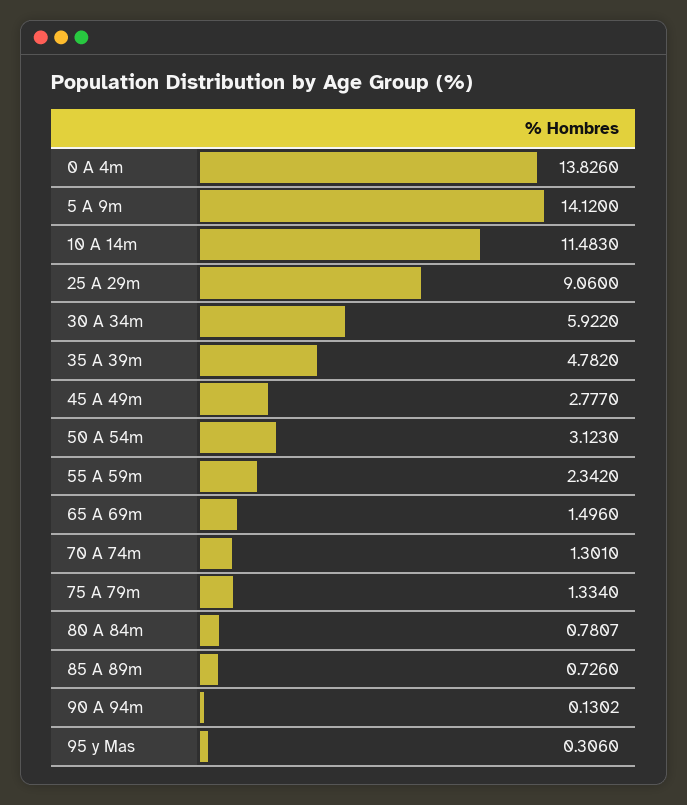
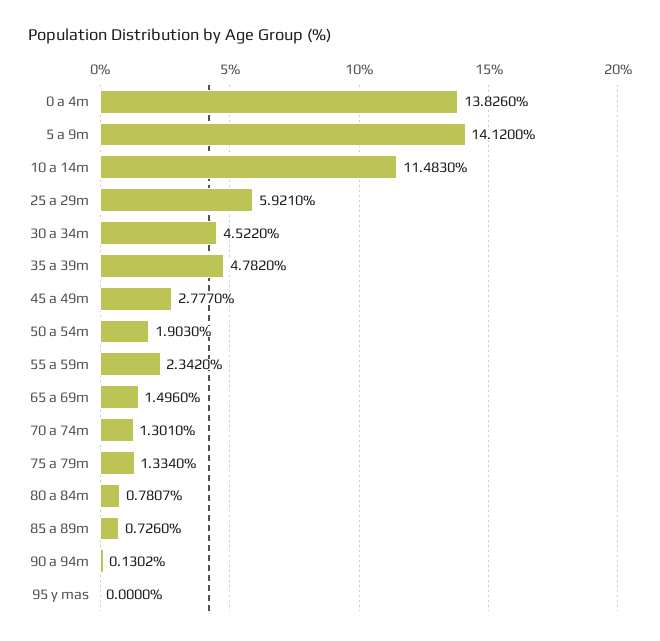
25 A 29m: 9.06 -> 5.921
30 A 34m: 5.922 -> 4.522
50 A 54m: 3.123 -> 1.903
95 y Mas: 0.306 -> 0

